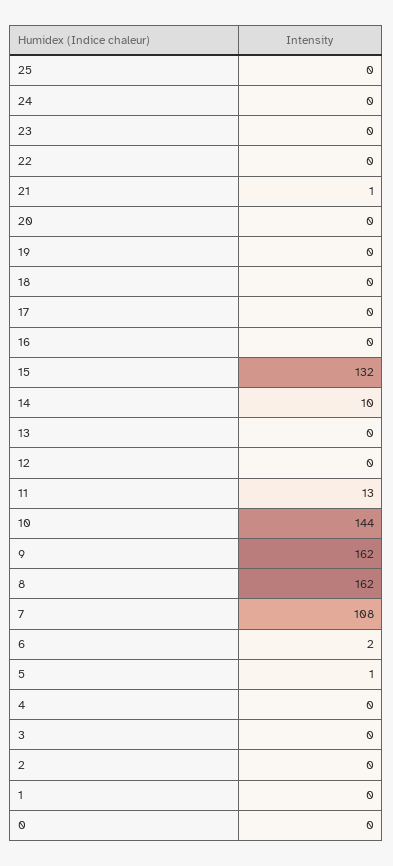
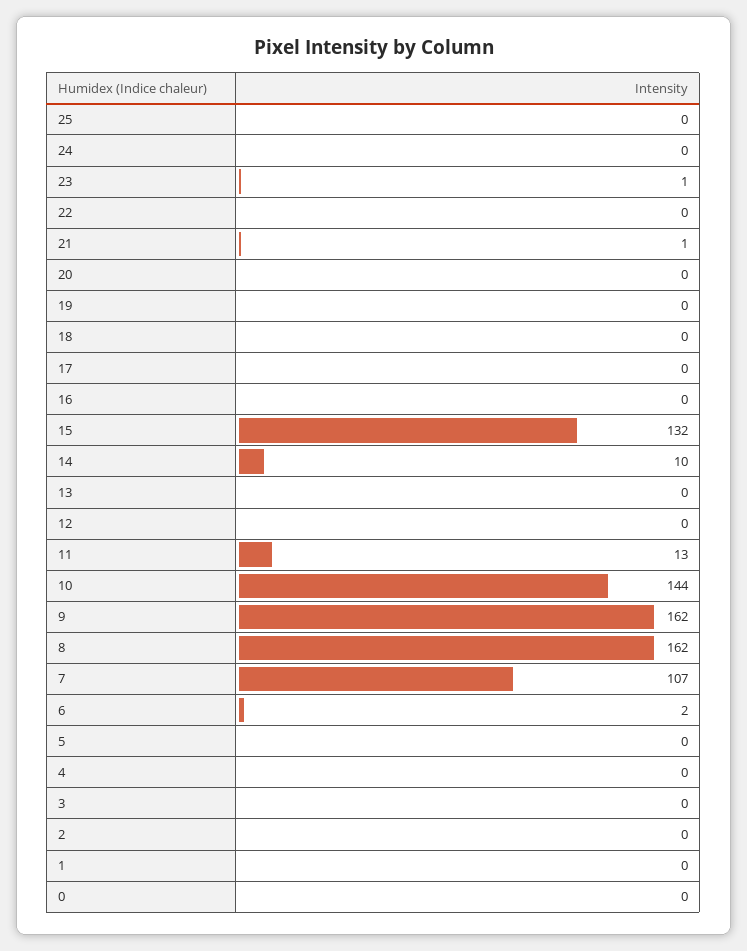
23: 0 -> 1
7: 108 -> 107
5: 1 -> 0

